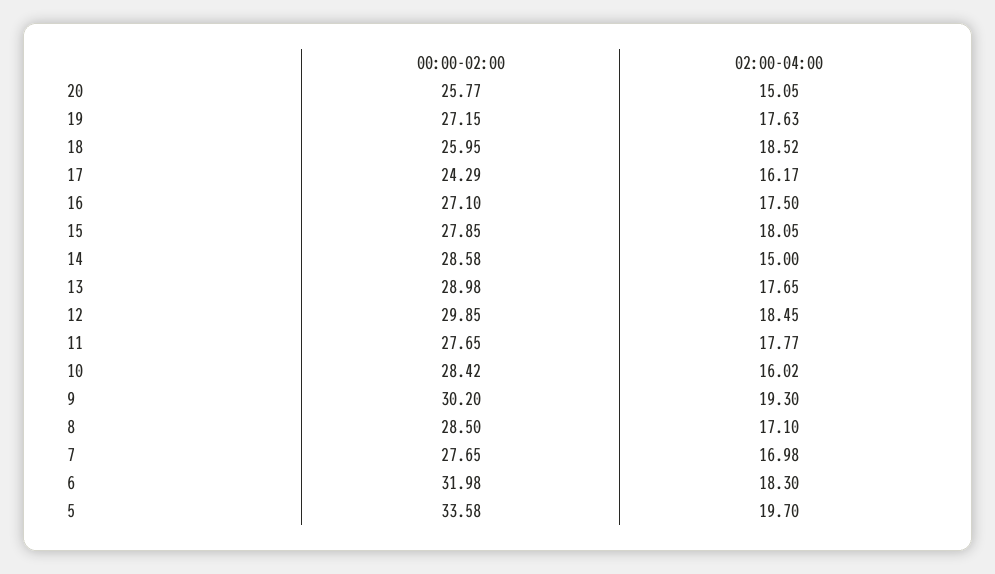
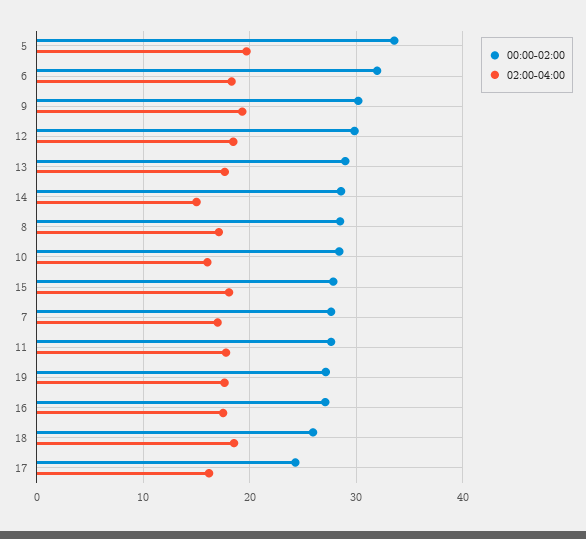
00:00-02:00, 20: 25.77 -> none
02:00-04:00, 20: 15.05 -> none

